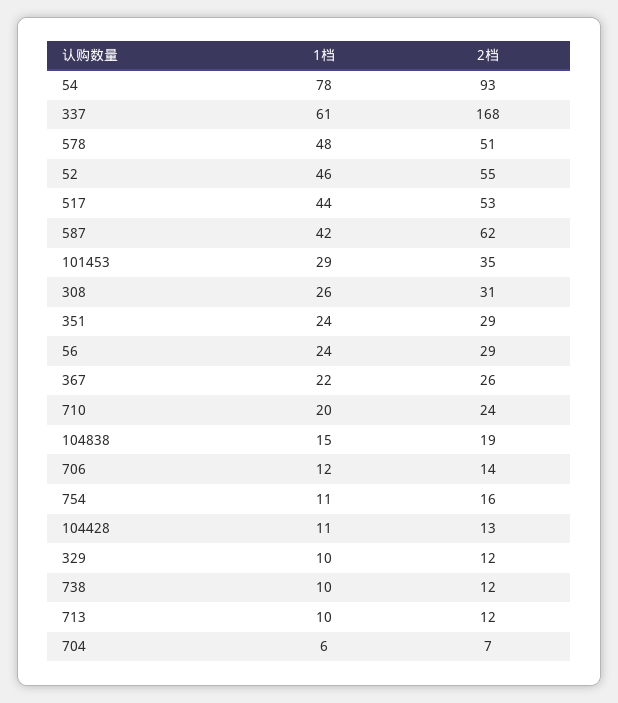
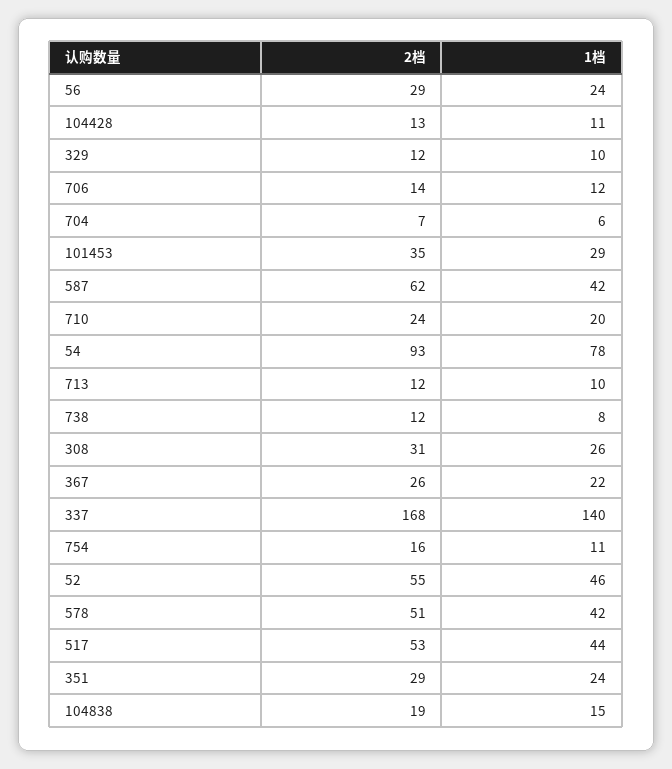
1档, 337: 61 -> 140
1档, 578: 48 -> 42
1档, 738: 10 -> 8

